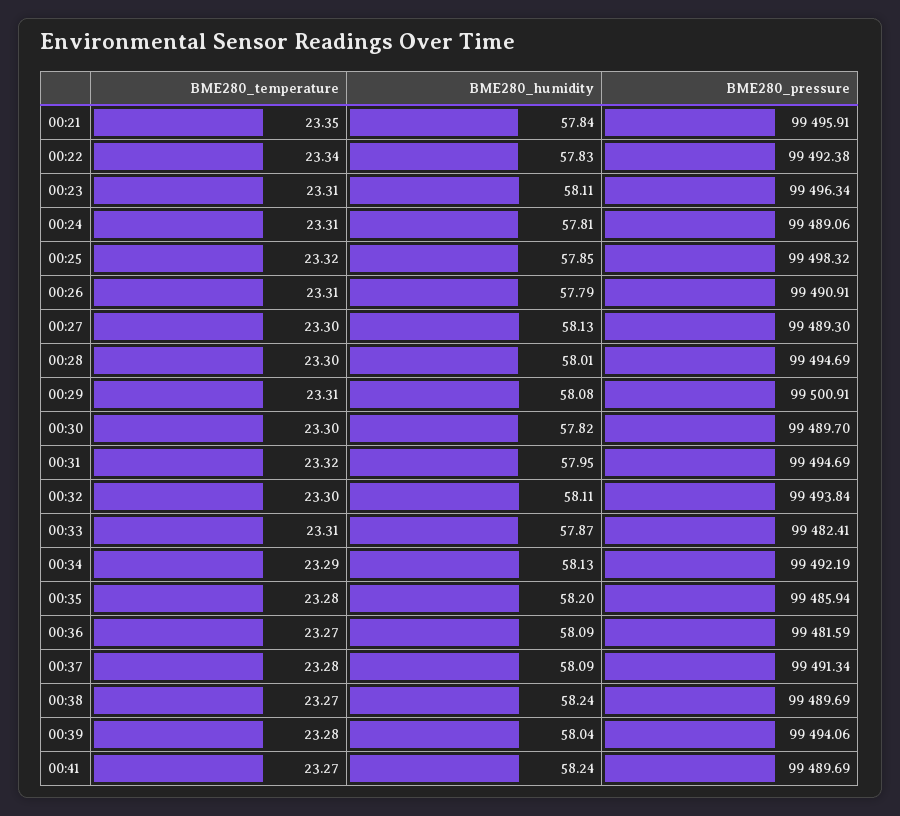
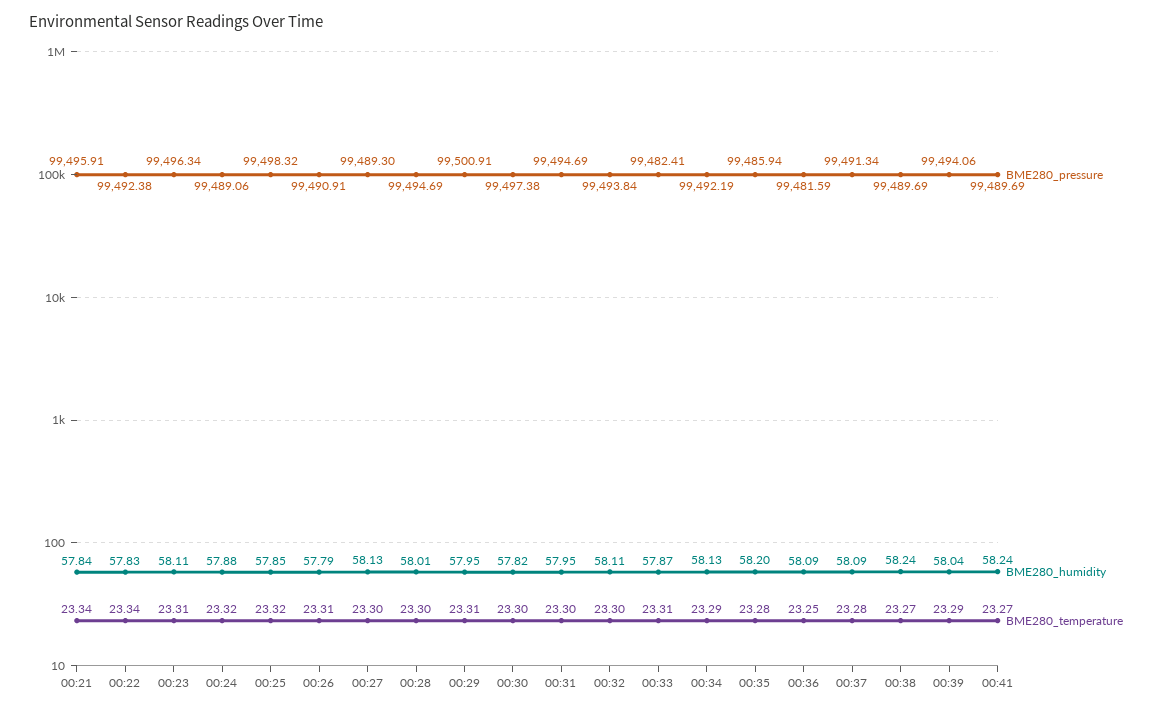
BME280_temperature, 00:21: 23.35 -> 23.34
BME280_temperature, 00:24: 23.31 -> 23.32
BME280_humidity, 00:24: 57.81 -> 57.88
BME280_humidity, 00:29: 58.08 -> 57.95
BME280_pressure, 00:30: 99489.7 -> 99497.38
BME280_temperature, 00:31: 23.32 -> 23.3
BME280_temperature, 00:36: 23.27 -> 23.25
BME280_temperature, 00:39: 23.28 -> 23.29

